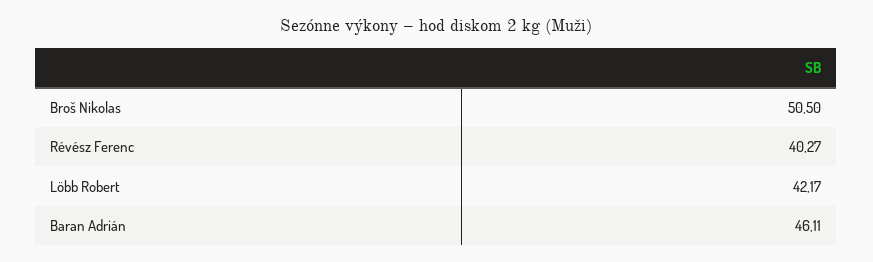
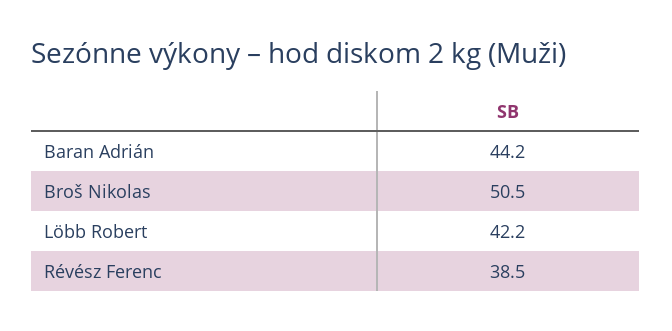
Révész Ferenc: 40.27 -> 38.5
Baran Adrián: 46.11 -> 44.2

